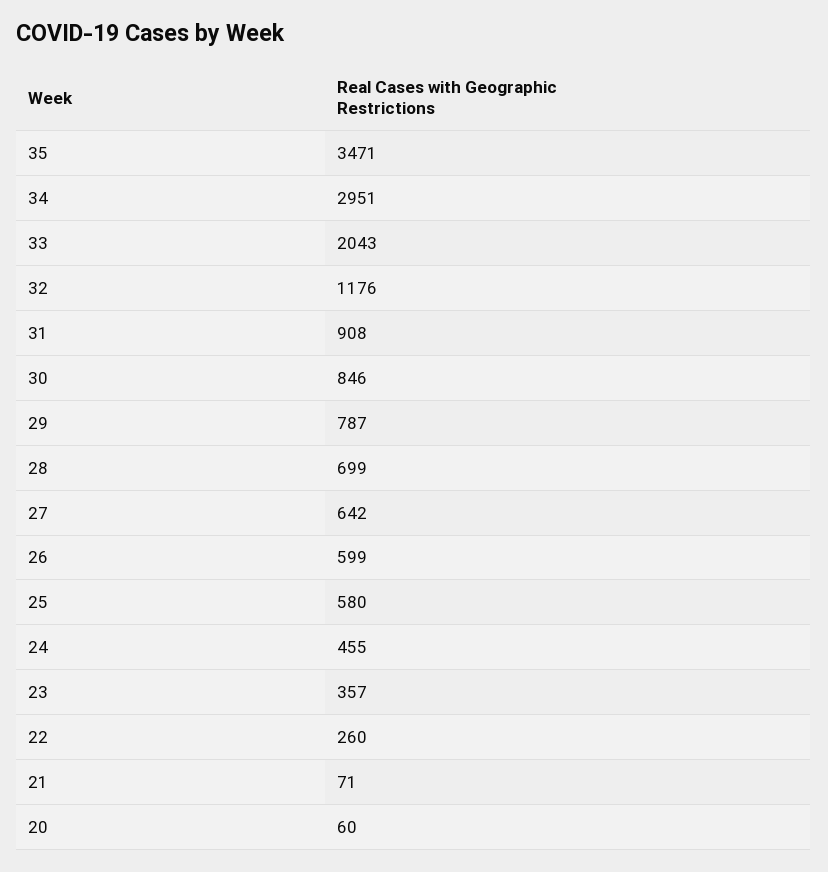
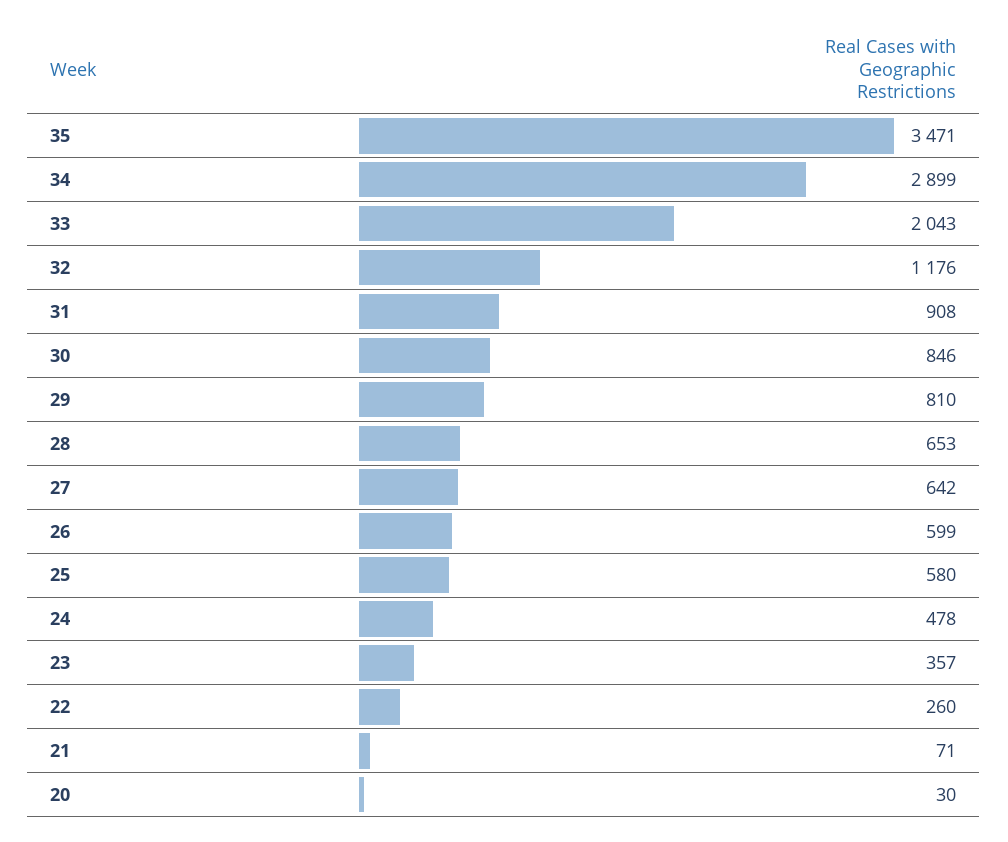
34: 2951 -> 2899
29: 787 -> 810
28: 699 -> 653
24: 455 -> 478
20: 60 -> 30

